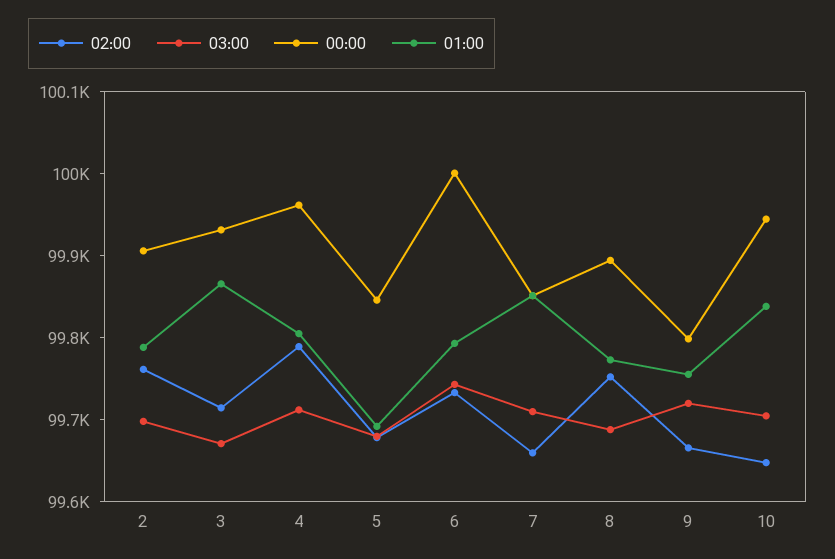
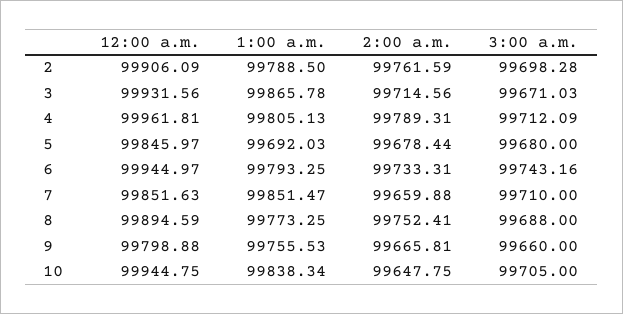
00:00, 6: 100000 -> 99944.97
03:00, 9: 99720 -> 99660

